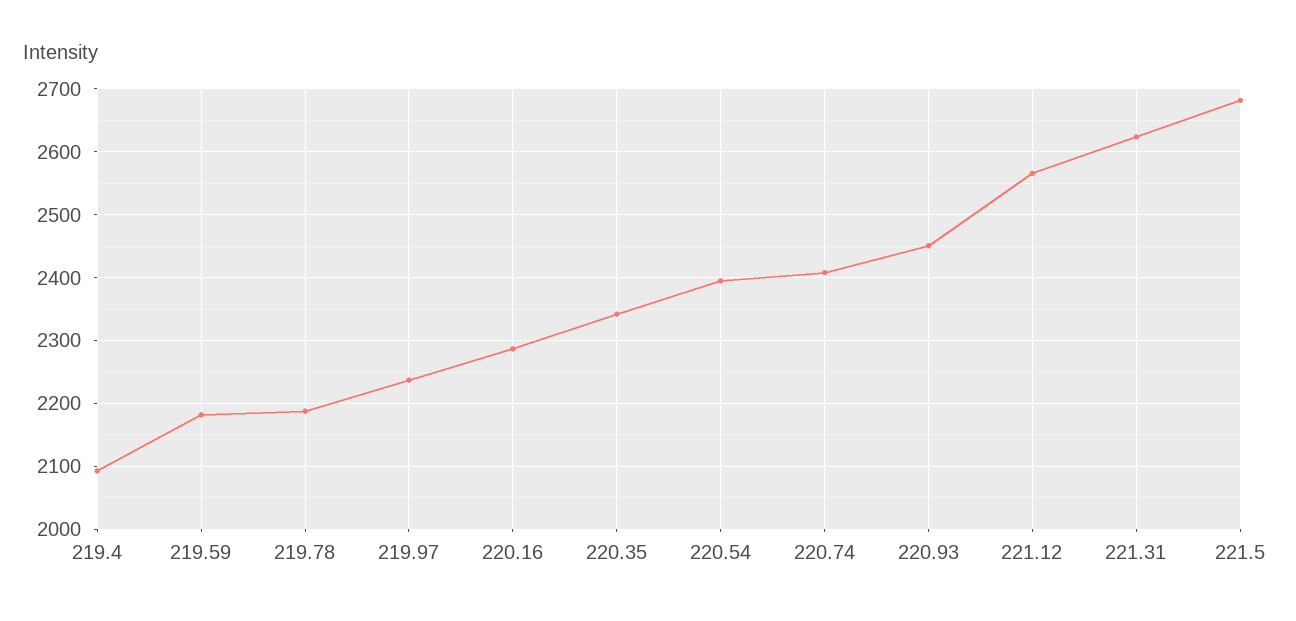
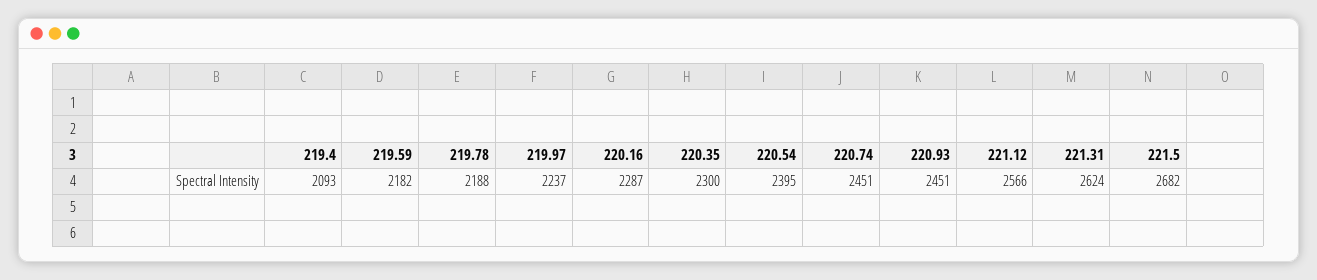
220.35: 2340 -> 2300
220.74: 2410 -> 2451

